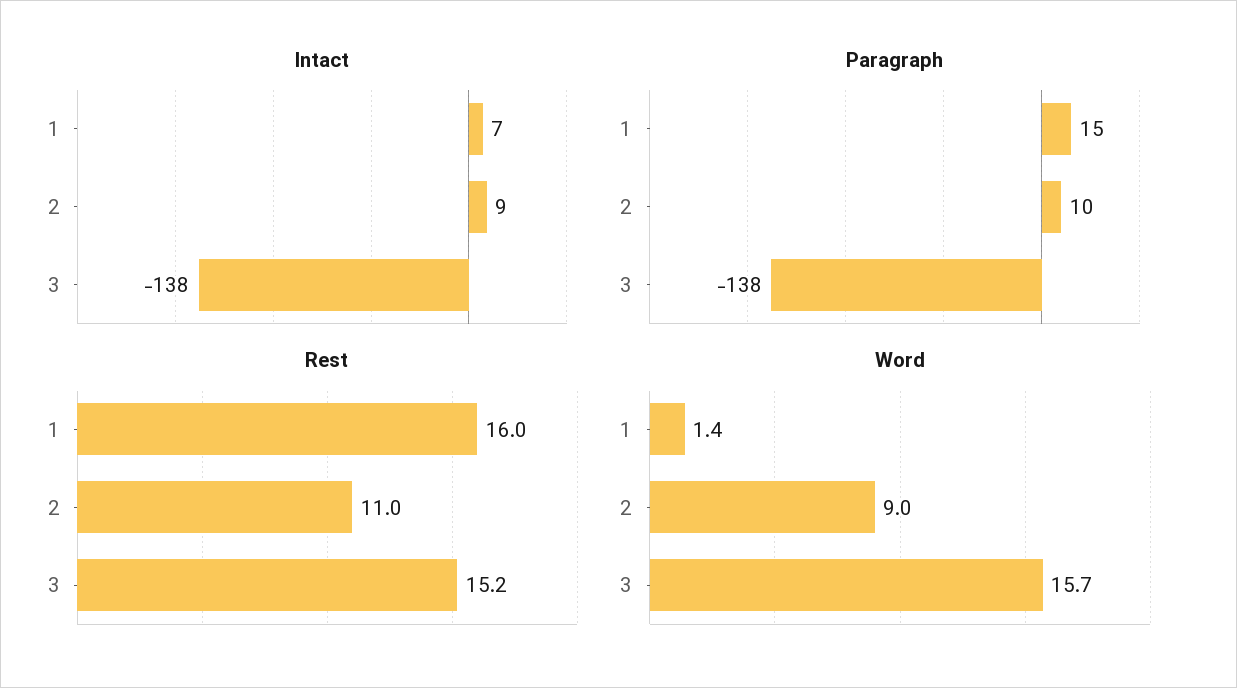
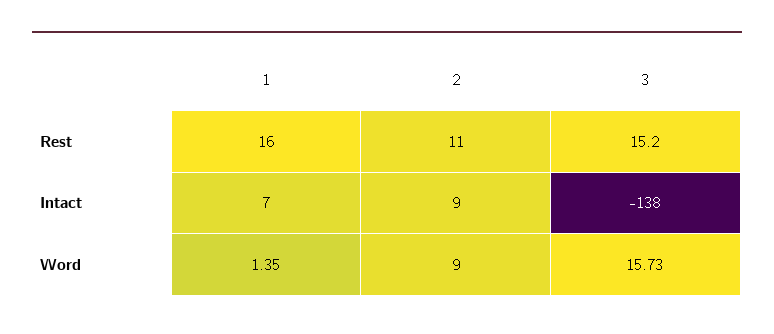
Paragraph, 1: 15 -> none
Paragraph, 2: 10 -> none
Paragraph, 3: -138 -> none

